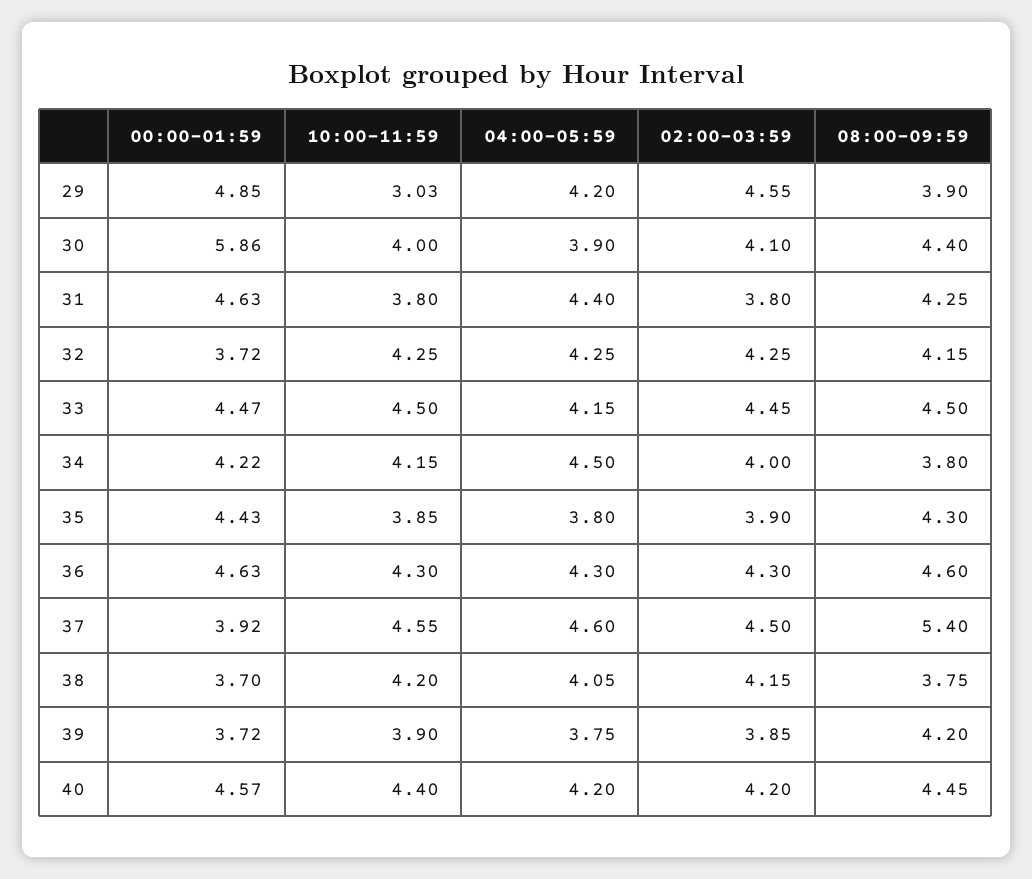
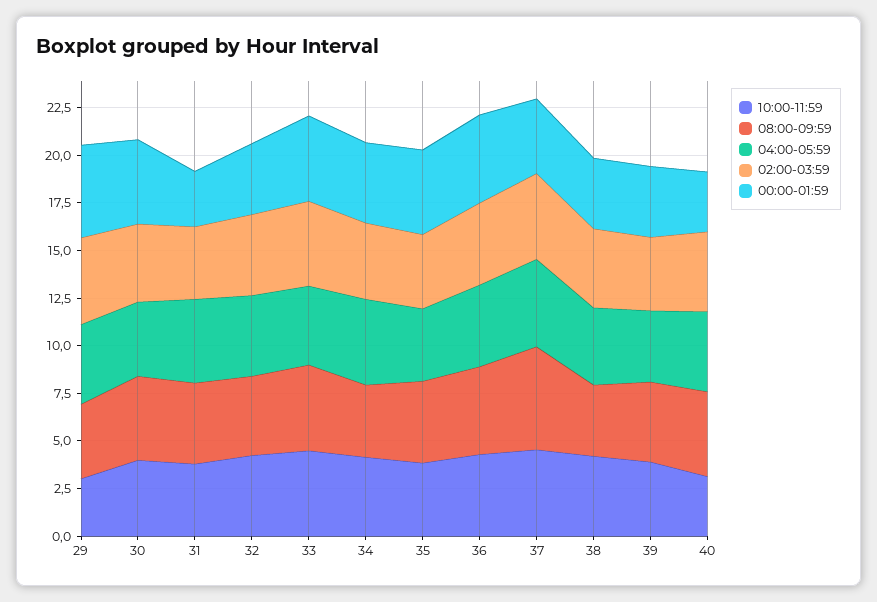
00:00-01:59, 30: 5.86 -> 4.5
00:00-01:59, 31: 4.63 -> 3
00:00-01:59, 40: 4.57 -> 3
10:00-11:59, 40: 4.4 -> 3

